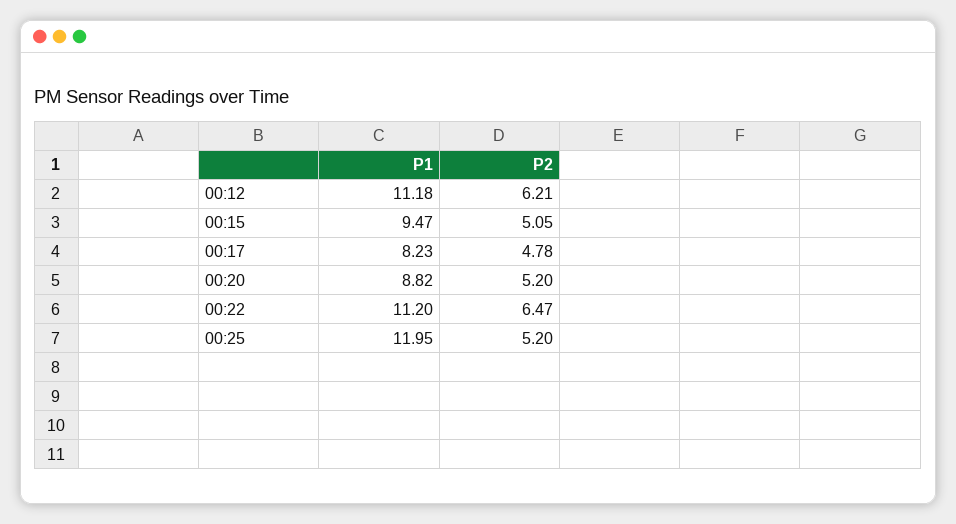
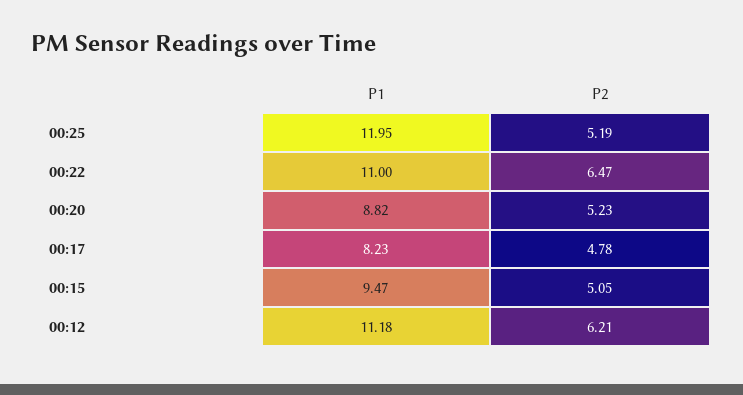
P2, 00:20: 5.2 -> 5.23
P1, 00:22: 11.2 -> 11
P2, 00:25: 5.2 -> 5.19

